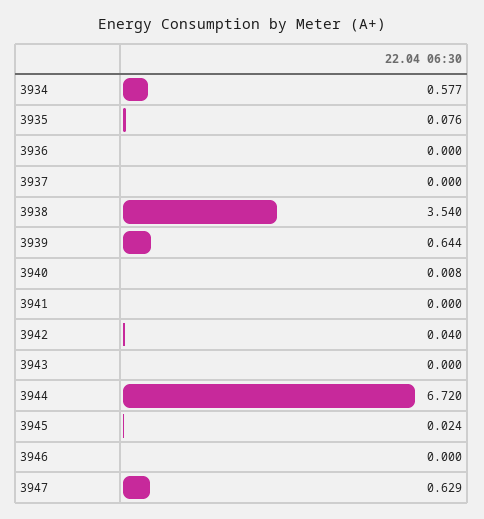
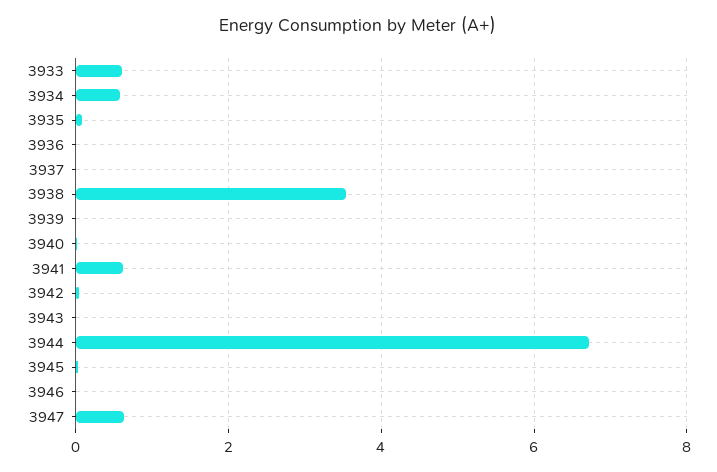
3939: 0.644 -> 0
3941: 0 -> 0.6
3933: none -> 0.6

